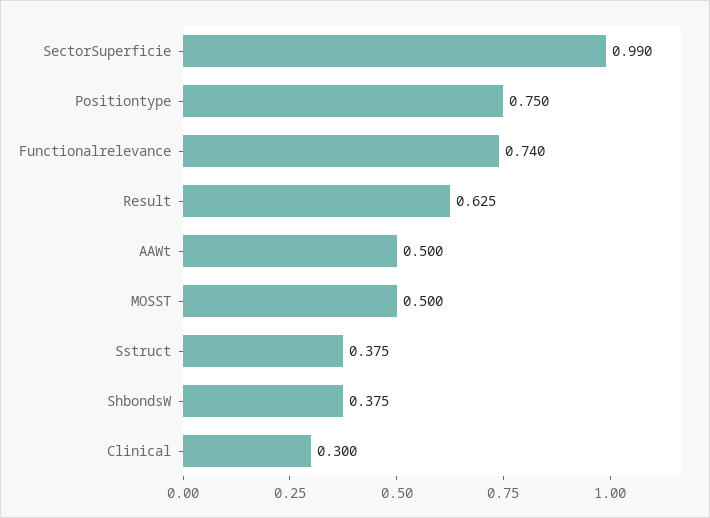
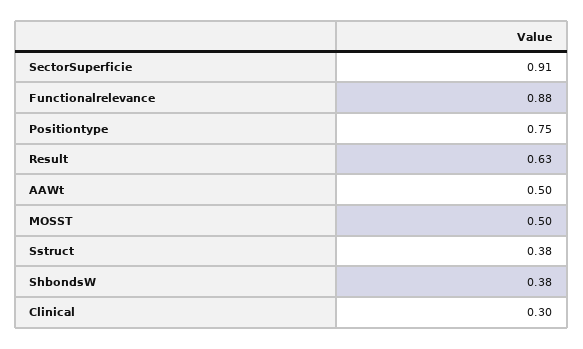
SectorSuperficie: 0.99 -> 0.91
Functionalrelevance: 0.74 -> 0.88

